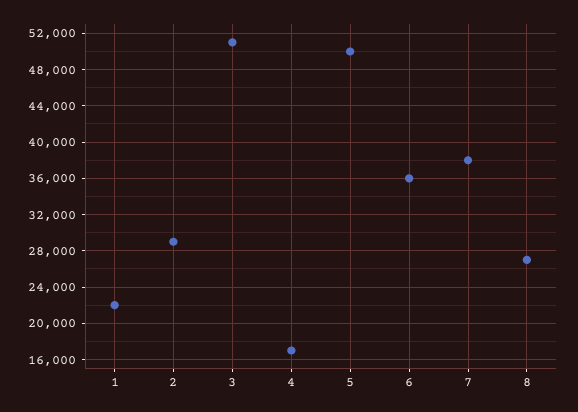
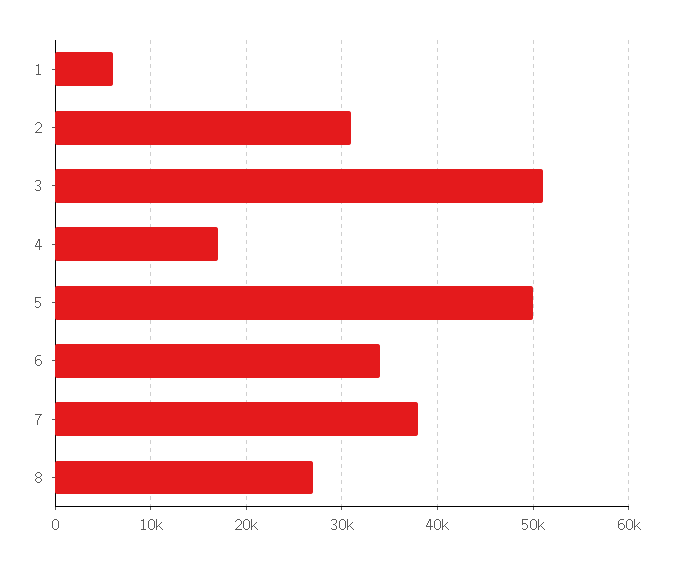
1: 22000 -> 6000
2: 29000 -> 31000
6: 36000 -> 34000

